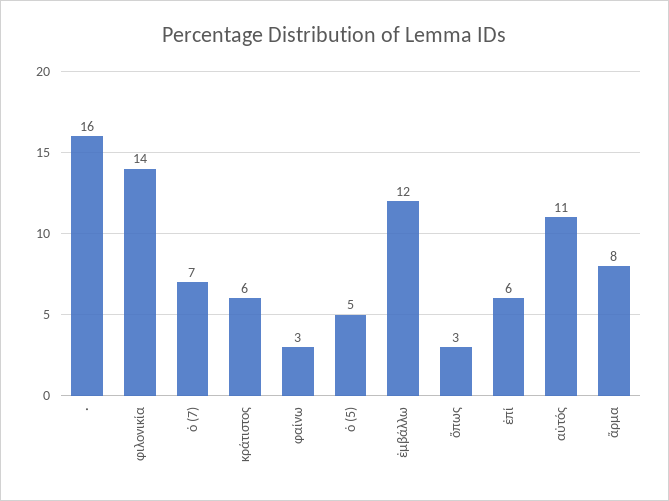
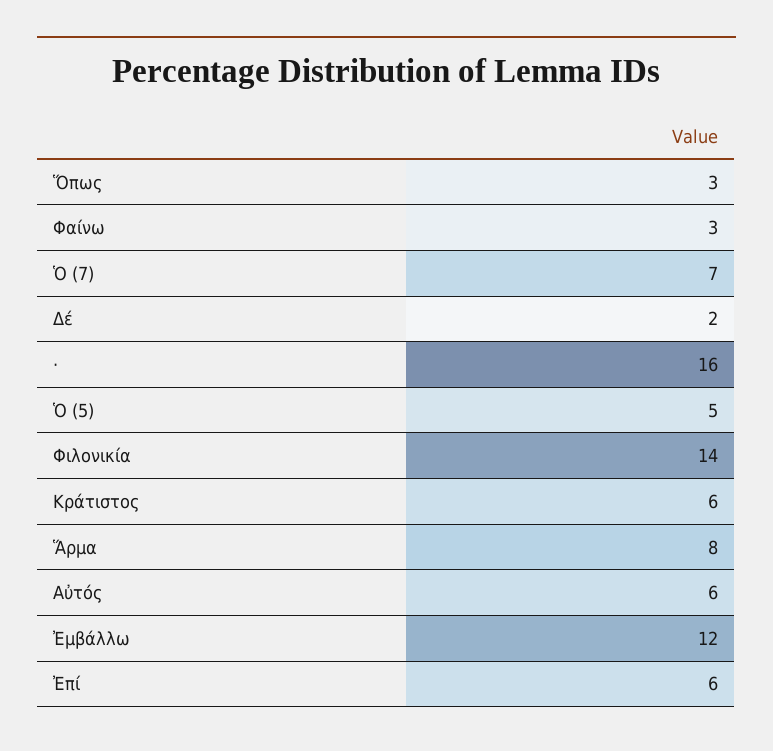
αὐτός: 11 -> 6
Δέ: none -> 2

